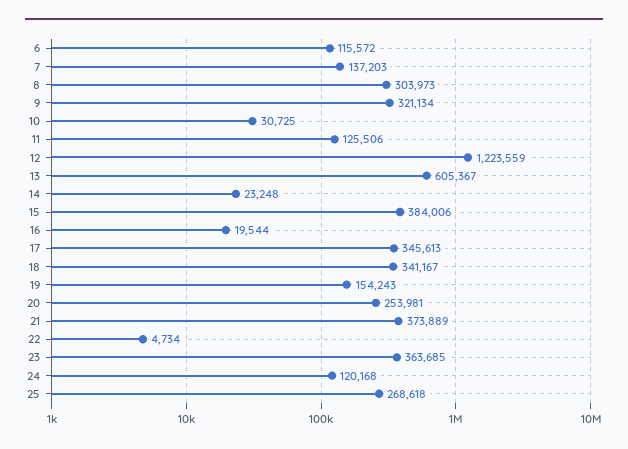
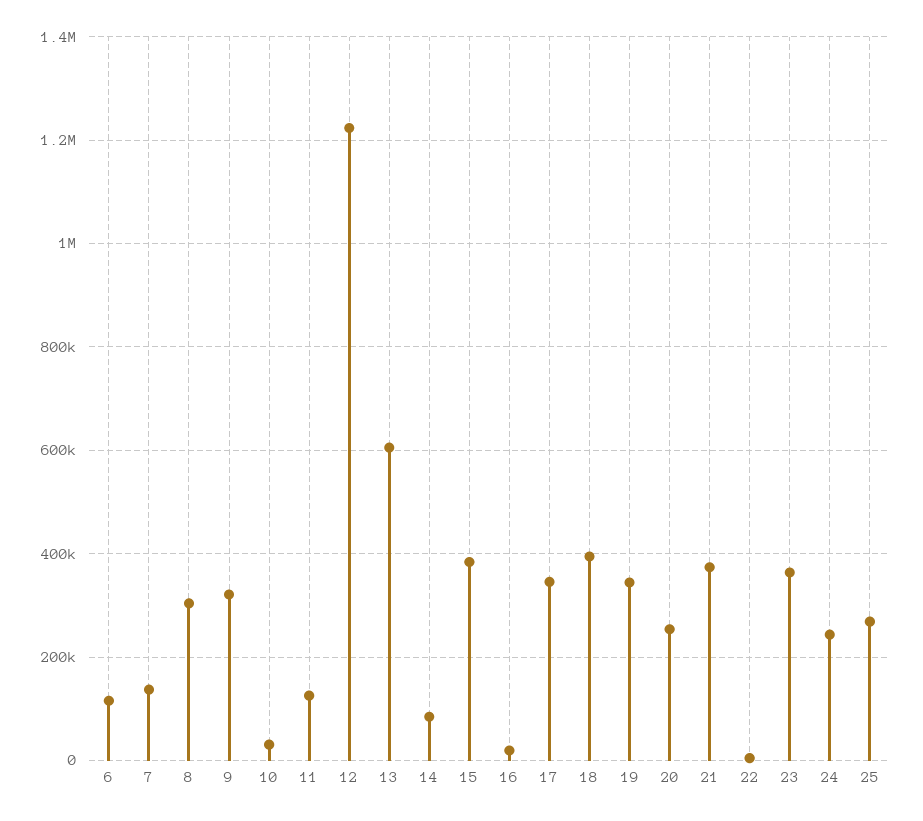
14: 23248 -> 80000
18: 341167 -> 400000
19: 154243 -> 340000
24: 120168 -> 240000

